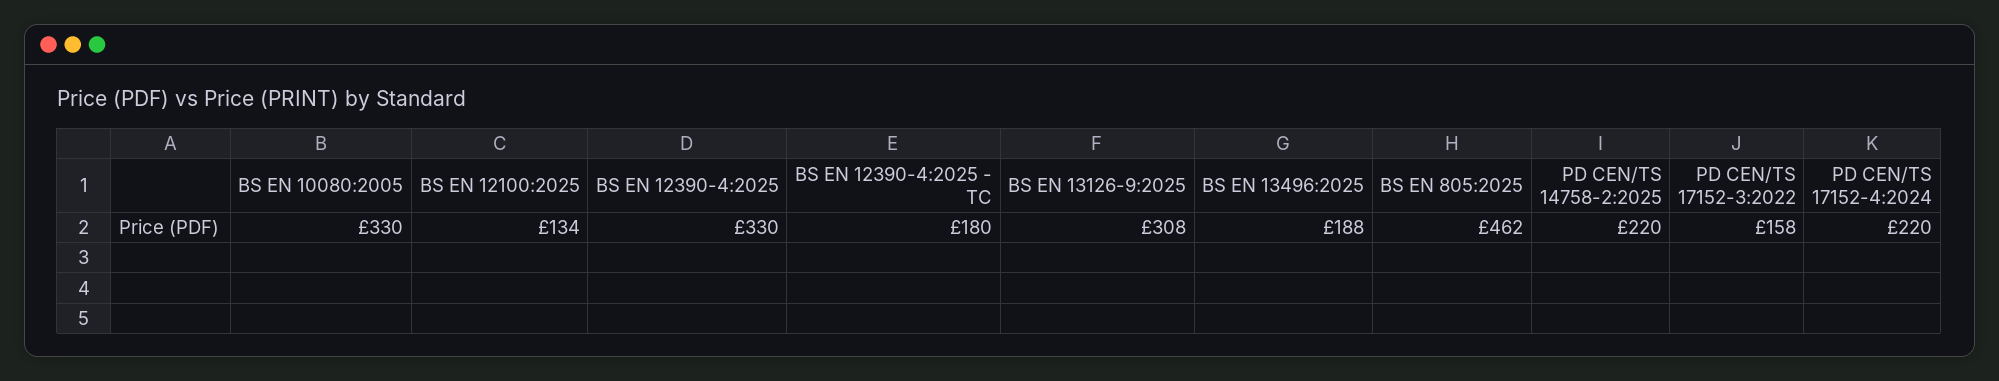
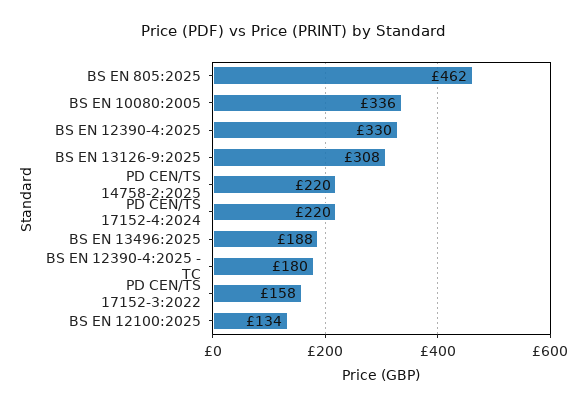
BS EN 10080:2005: 330 -> 336

